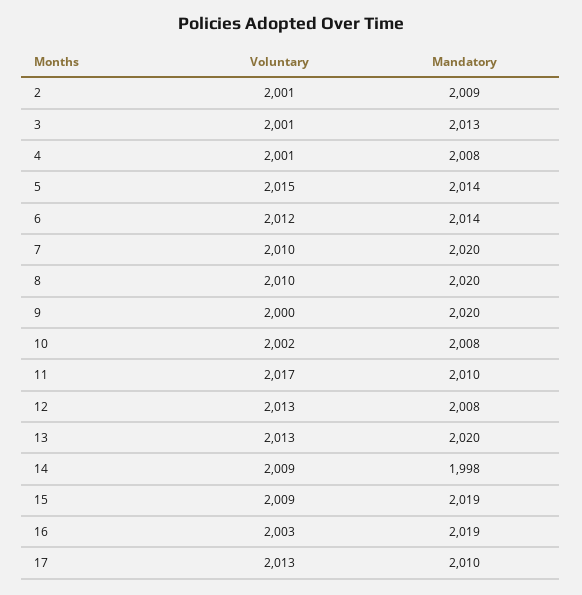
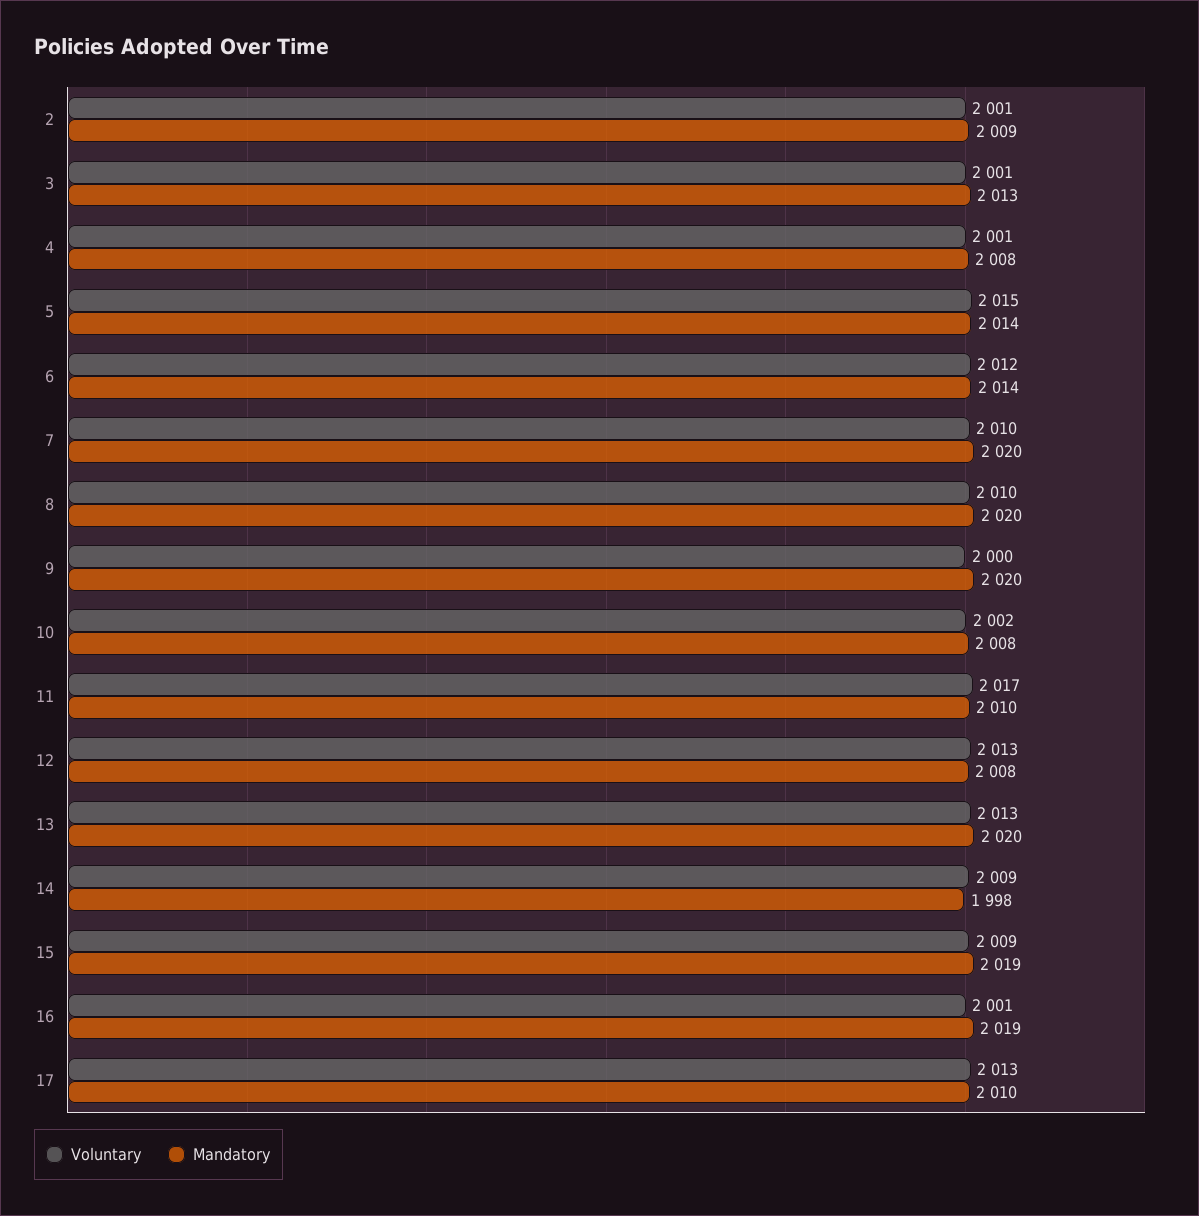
Voluntary, 16: 2003 -> 2001

